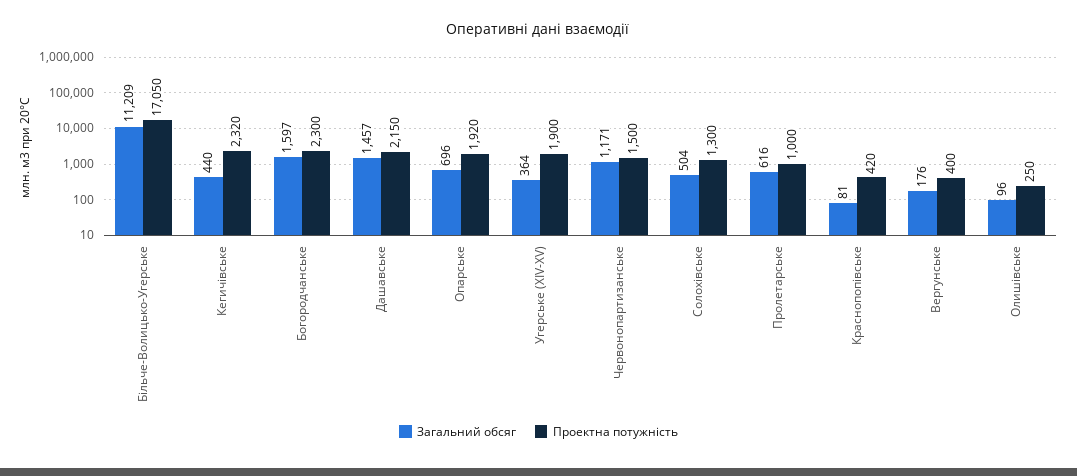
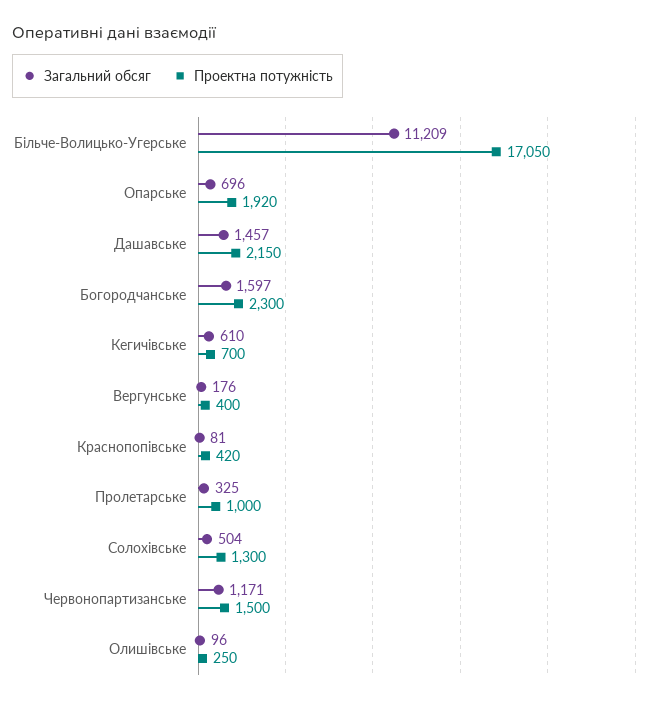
Загальний обсяг, Кегичівське: 440 -> 610
Проектна потужність, Кегичівське: 2320 -> 700
Загальний обсяг, Угерське (XIV-XV): 364 -> none
Проектна потужність, Угерське (XIV-XV): 1900 -> none
Загальний обсяг, Пролетарське: 616 -> 325

